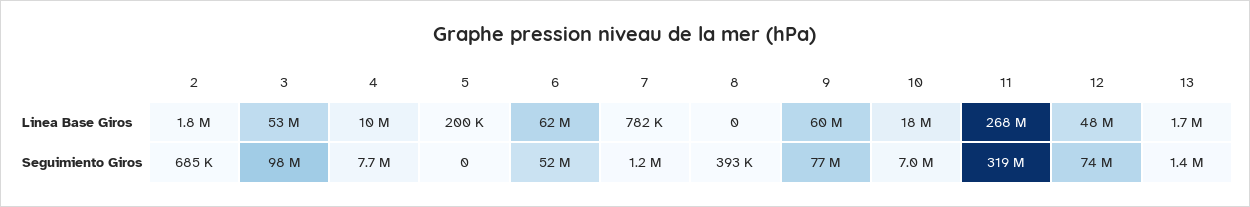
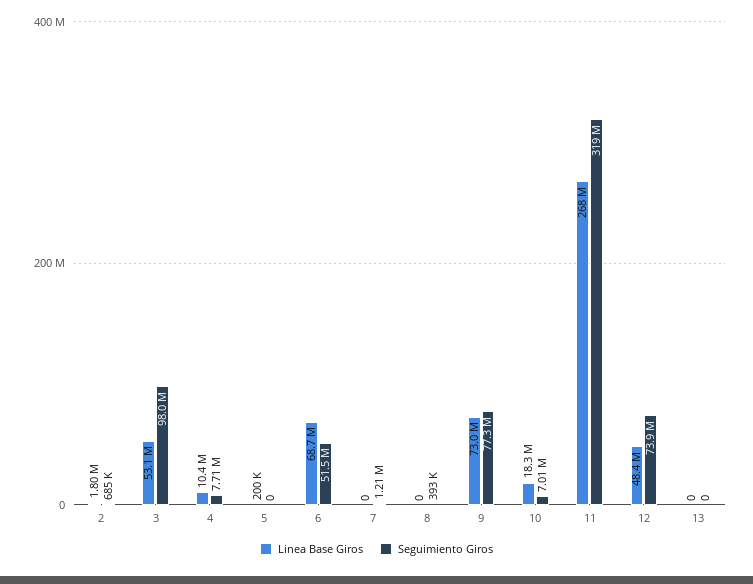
Linea Base Giros, 6: 62000000 -> 68700000
Linea Base Giros, 7: 782000 -> 0
Linea Base Giros, 9: 60000000 -> 73000000
Linea Base Giros, 13: 1700000 -> 0
Seguimiento Giros, 13: 1400000 -> 0

